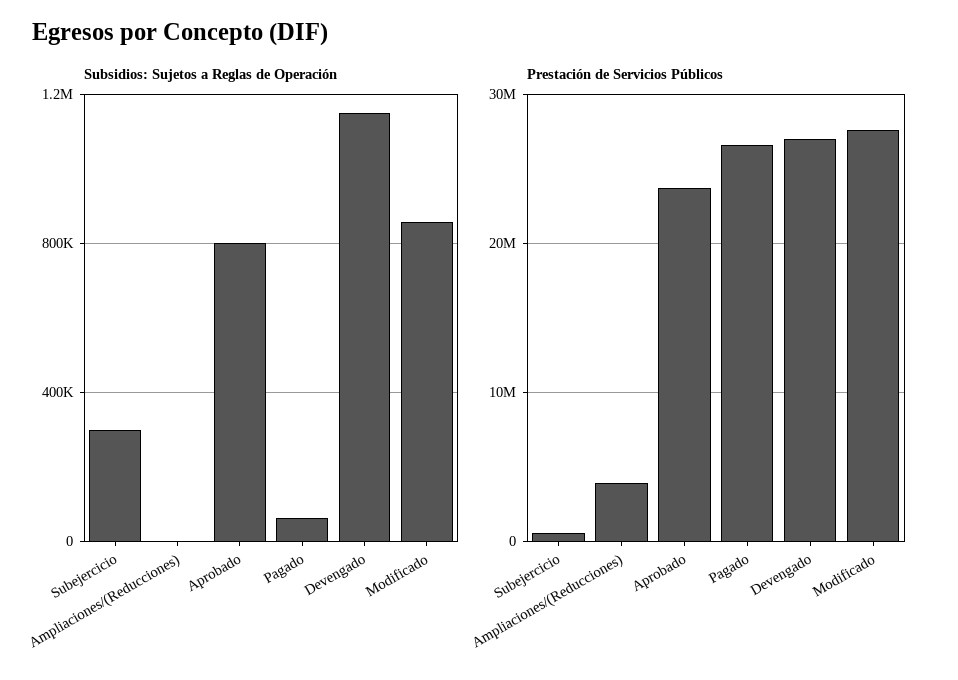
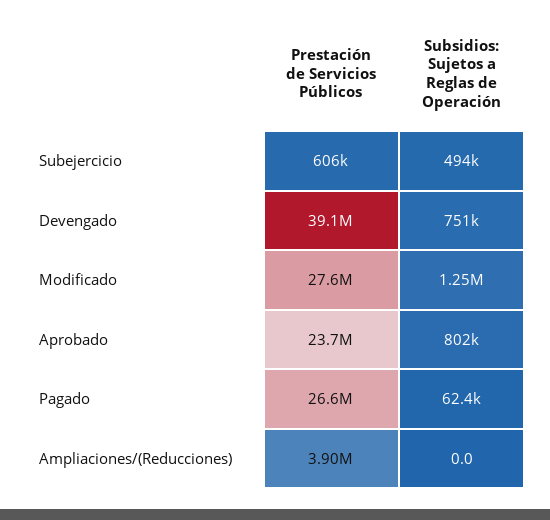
Subsidios: Sujetos a Reglas de Operación, Subejercicio: 300000 -> 494000
Subsidios: Sujetos a Reglas de Operación, Devengado: 1150000 -> 751000
Subsidios: Sujetos a Reglas de Operación, Modificado: 850000 -> 1250000
Prestación de Servicios Públicos, Devengado: 27000000 -> 39100000

